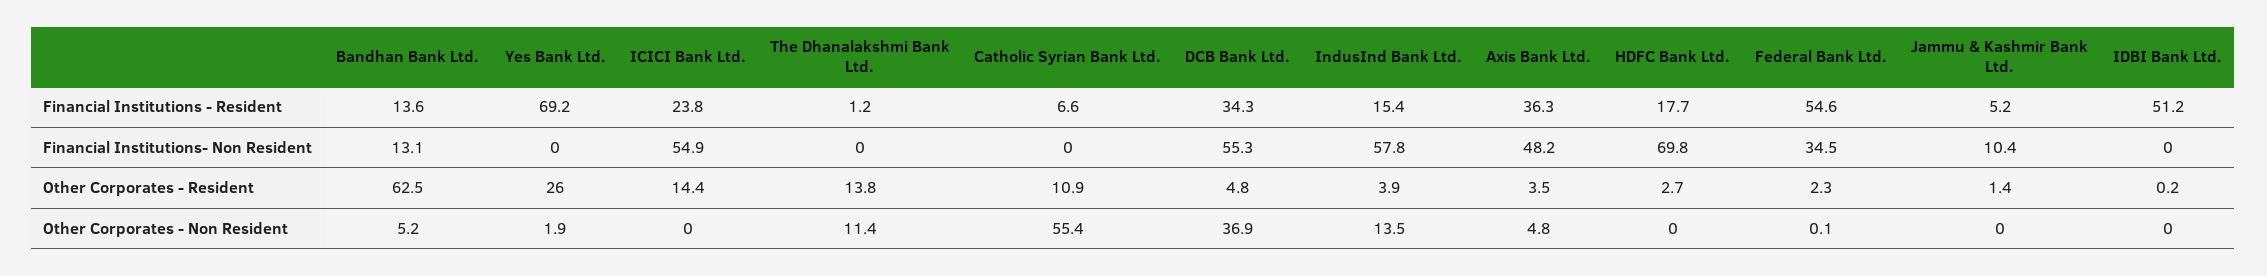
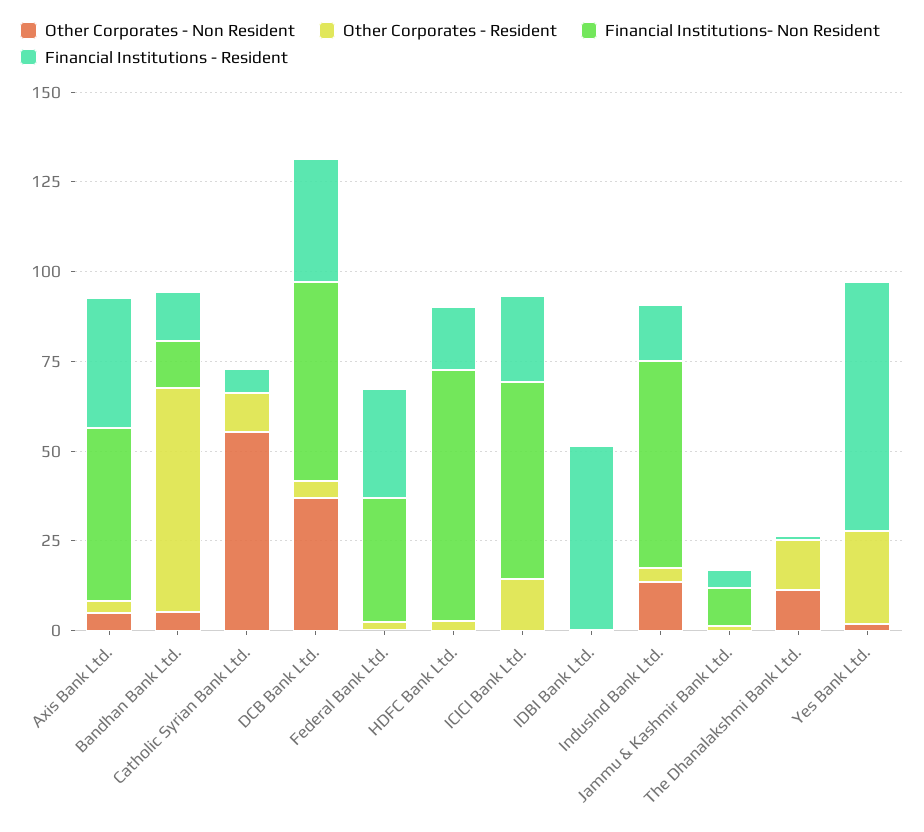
Financial Institutions - Resident, Federal Bank Ltd.: 54.6 -> 30

